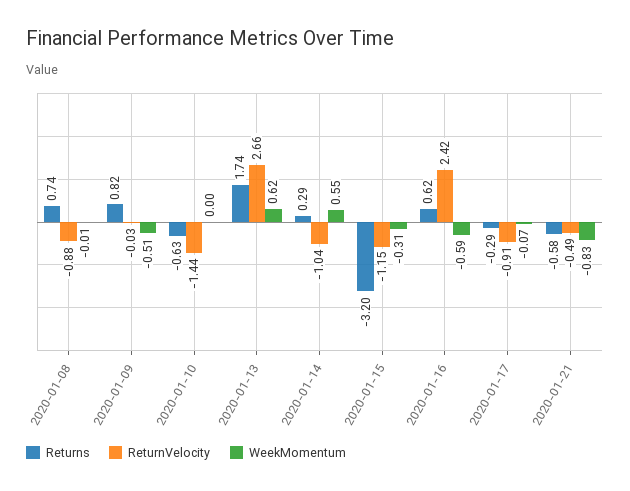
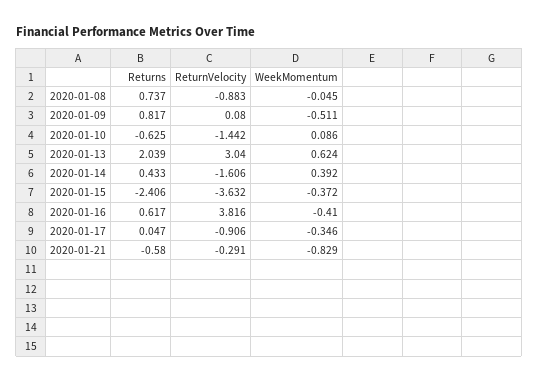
WeekMomentum, 2020-01-08: -0.01 -> -0.045
ReturnVelocity, 2020-01-09: -0.03 -> 0.08
WeekMomentum, 2020-01-10: 0 -> 0.086
Returns, 2020-01-13: 1.74 -> 2.039
ReturnVelocity, 2020-01-13: 2.66 -> 3.04
Returns, 2020-01-14: 0.29 -> 0.433
ReturnVelocity, 2020-01-14: -1.04 -> -1.606
WeekMomentum, 2020-01-14: 0.55 -> 0.392
Returns, 2020-01-15: -3.2 -> -2.406
ReturnVelocity, 2020-01-15: -1.15 -> -3.632
WeekMomentum, 2020-01-15: -0.31 -> -0.372
ReturnVelocity, 2020-01-16: 2.42 -> 3.816
WeekMomentum, 2020-01-16: -0.59 -> -0.41
Returns, 2020-01-17: -0.29 -> 0.047
WeekMomentum, 2020-01-17: -0.07 -> -0.346
ReturnVelocity, 2020-01-21: -0.49 -> -0.291

